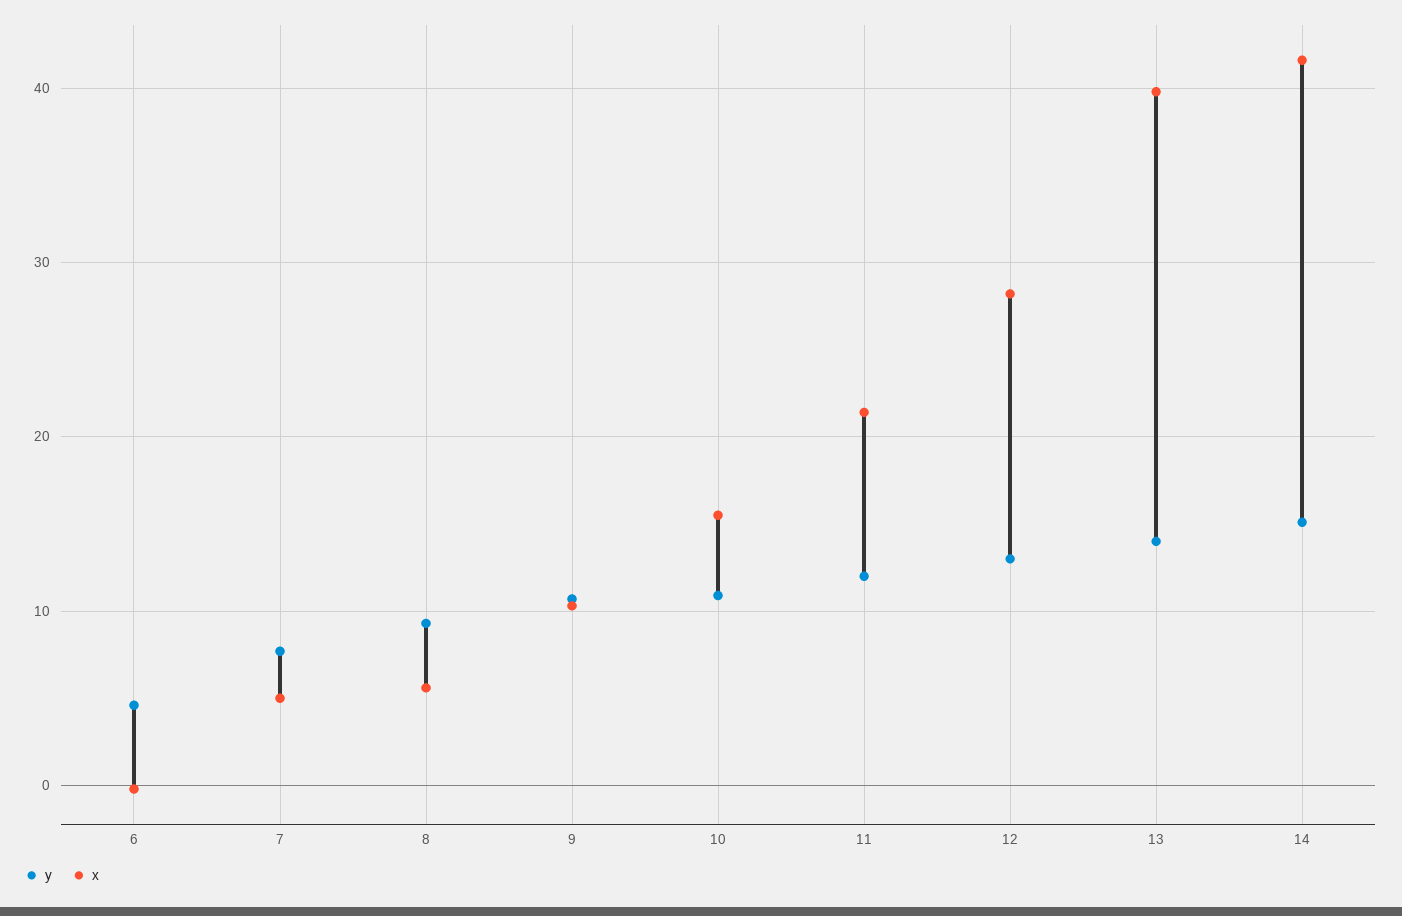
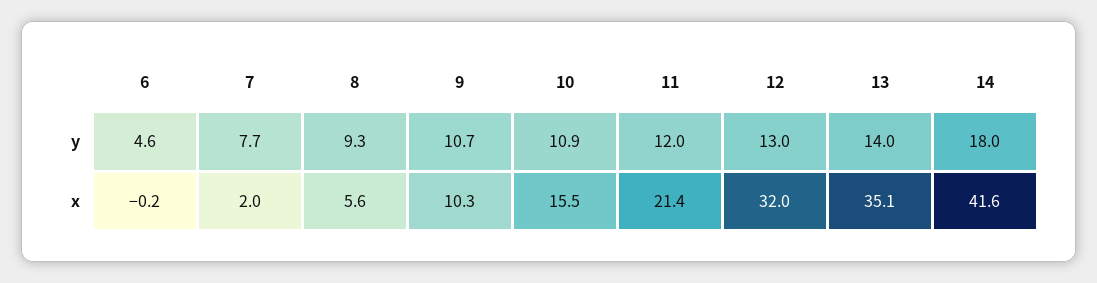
x, 7: 5 -> 2
x, 12: 28 -> 32
x, 13: 40 -> 35.1
y, 14: 15 -> 18

